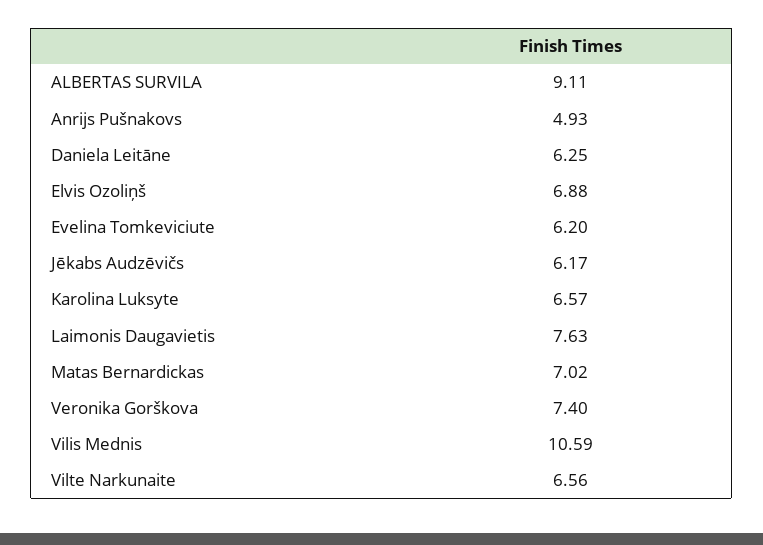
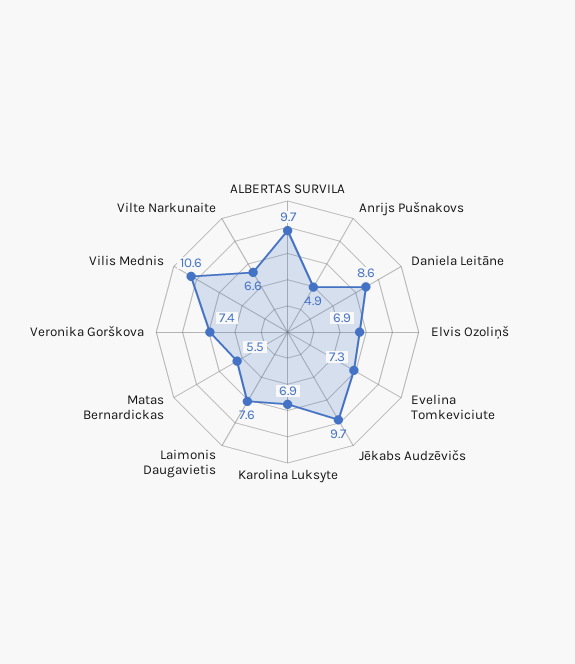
ALBERTAS SURVILA: 9.11 -> 9.7
Daniela Leitāne: 6.25 -> 8.6
Evelina Tomkeviciute: 6.2 -> 7.3
Jēkabs Audzēvičs: 6.17 -> 9.7
Karolina Luksyte: 6.57 -> 6.9
Matas Bernardickas: 7.02 -> 5.5

